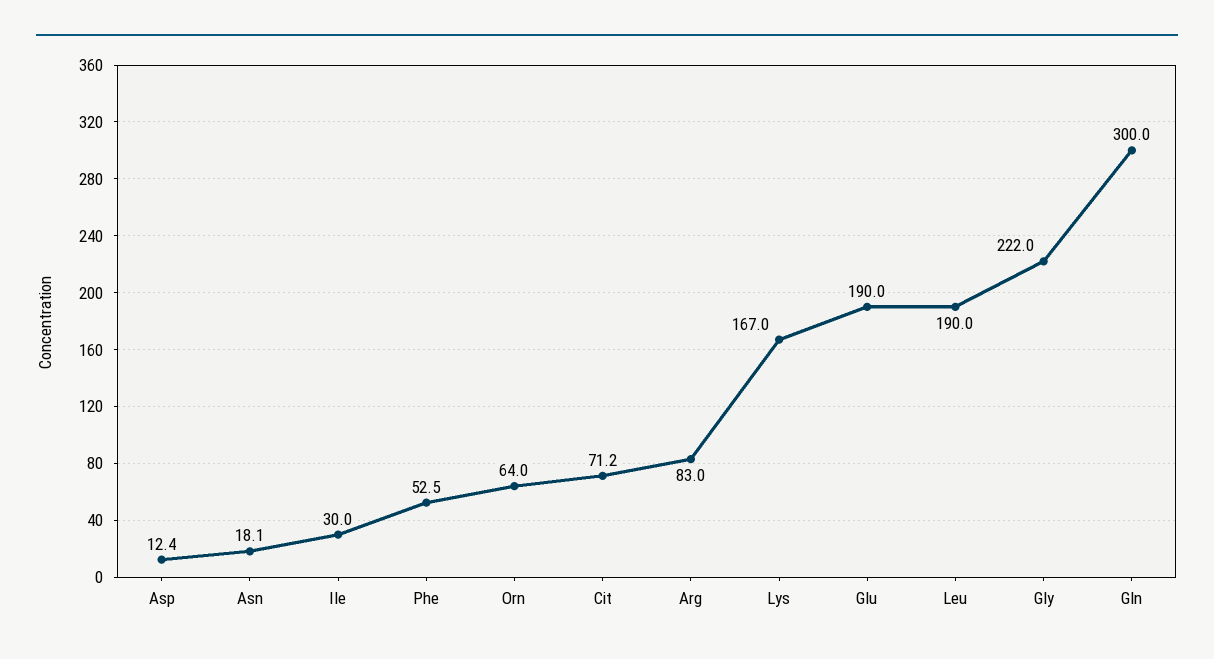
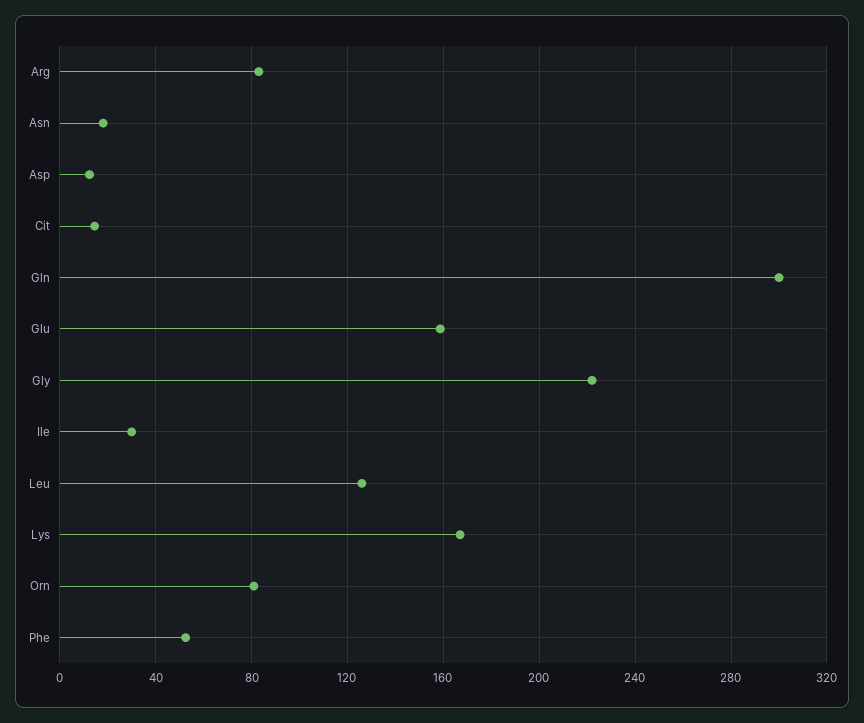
Orn: 64 -> 80
Cit: 71.2 -> 15
Glu: 190 -> 160
Leu: 190 -> 125

